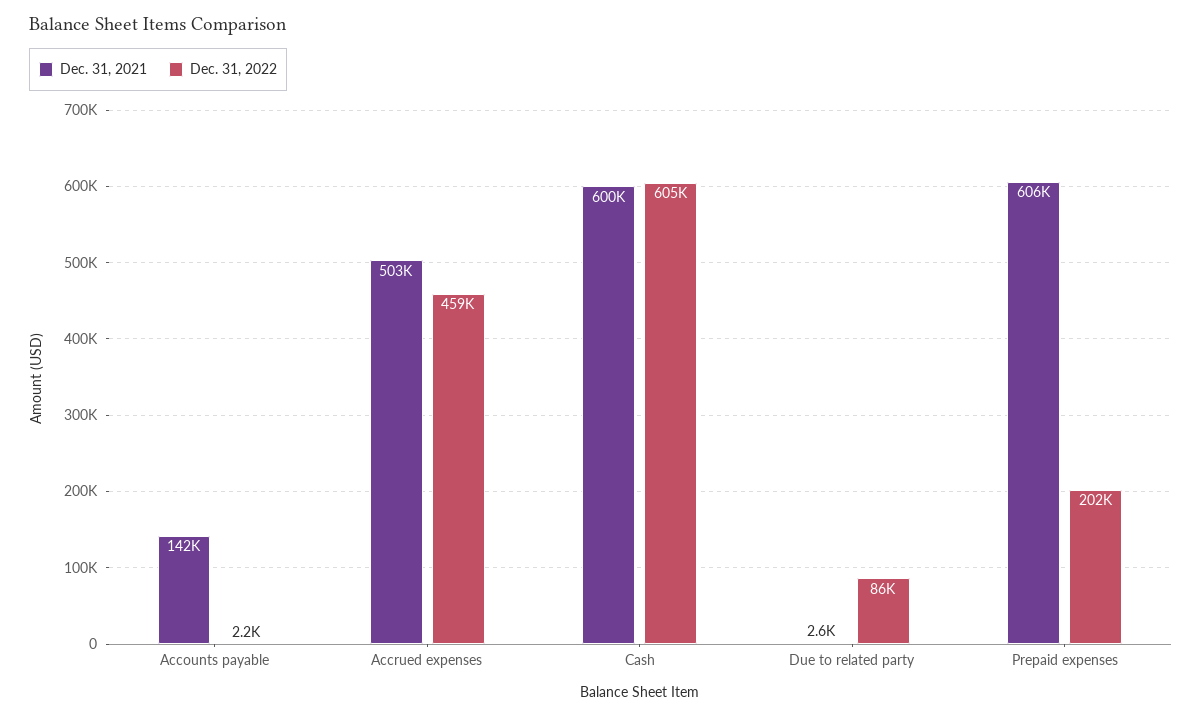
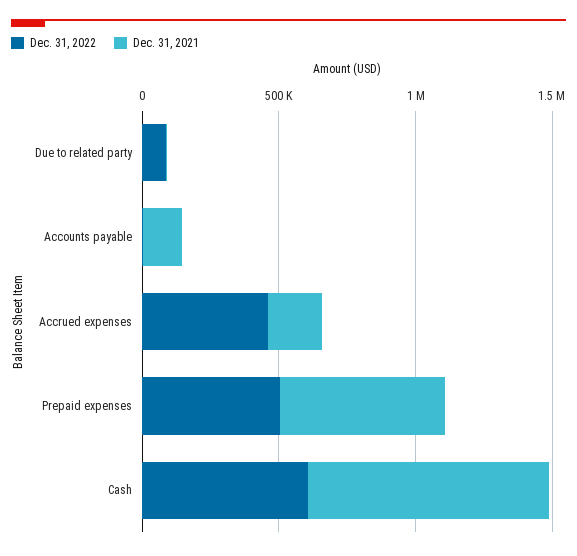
Dec. 31, 2021, Accrued expenses: 503000 -> 200000
Dec. 31, 2021, Cash: 600000 -> 900000
Dec. 31, 2022, Prepaid expenses: 202000 -> 500000

